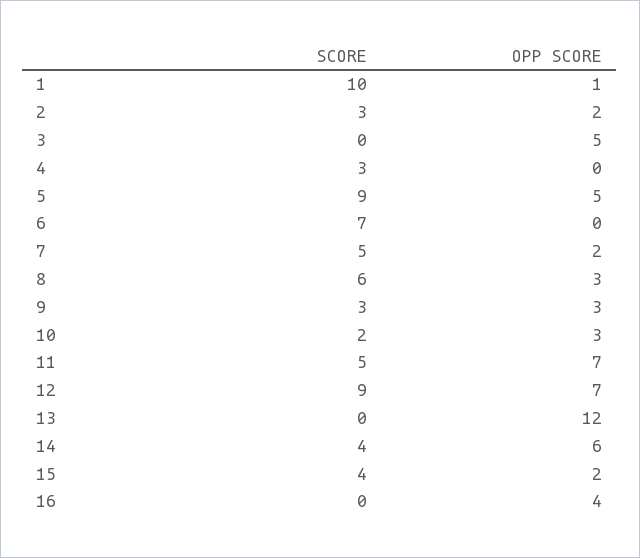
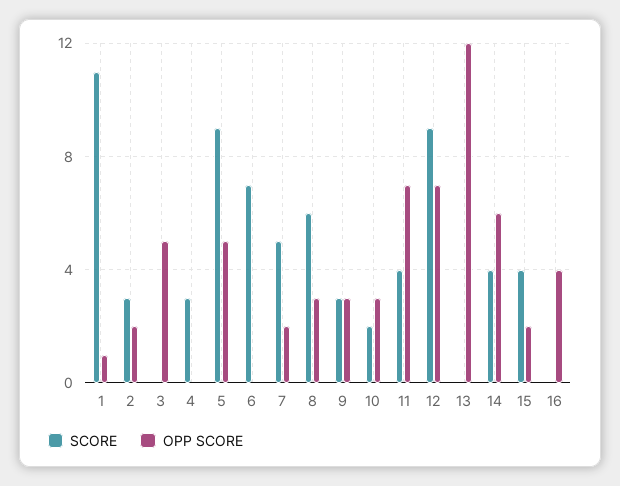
SCORE, 1: 10 -> 11
SCORE, 11: 5 -> 4

